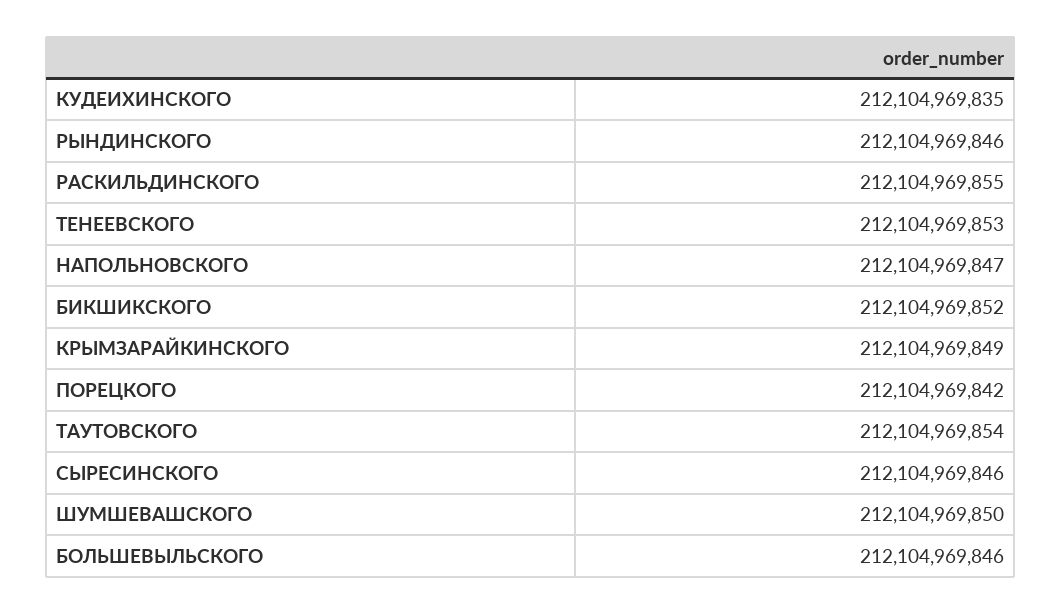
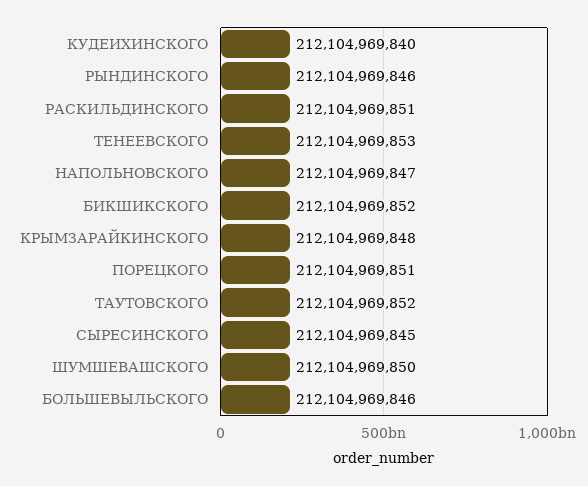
КУДЕИХИНСКОГО: 212104969835 -> 212104969840
РАСКИЛЬДИНСКОГО: 212104969855 -> 212104969851
КРЫМЗАРАЙКИНСКОГО: 212104969849 -> 212104969848
ПОРЕЦКОГО: 212104969842 -> 212104969851
ТАУТОВСКОГО: 212104969854 -> 212104969852
СЫРЕСИНСКОГО: 212104969846 -> 212104969845

